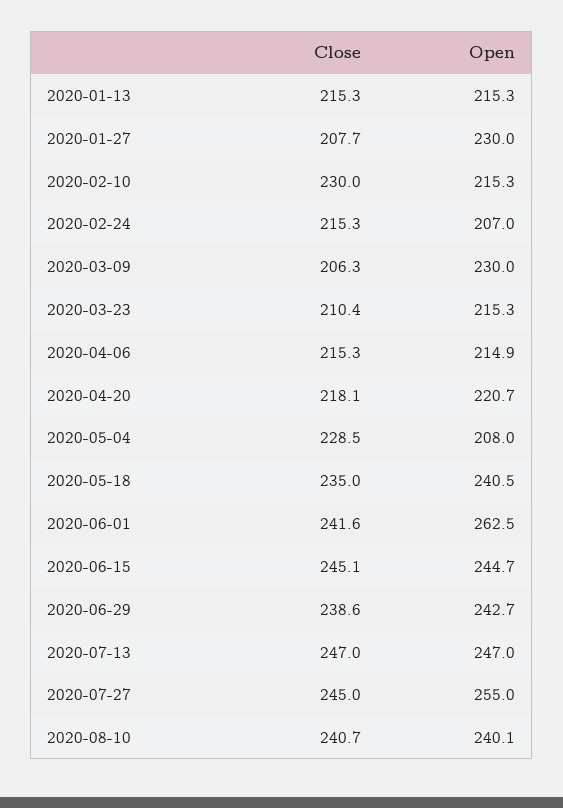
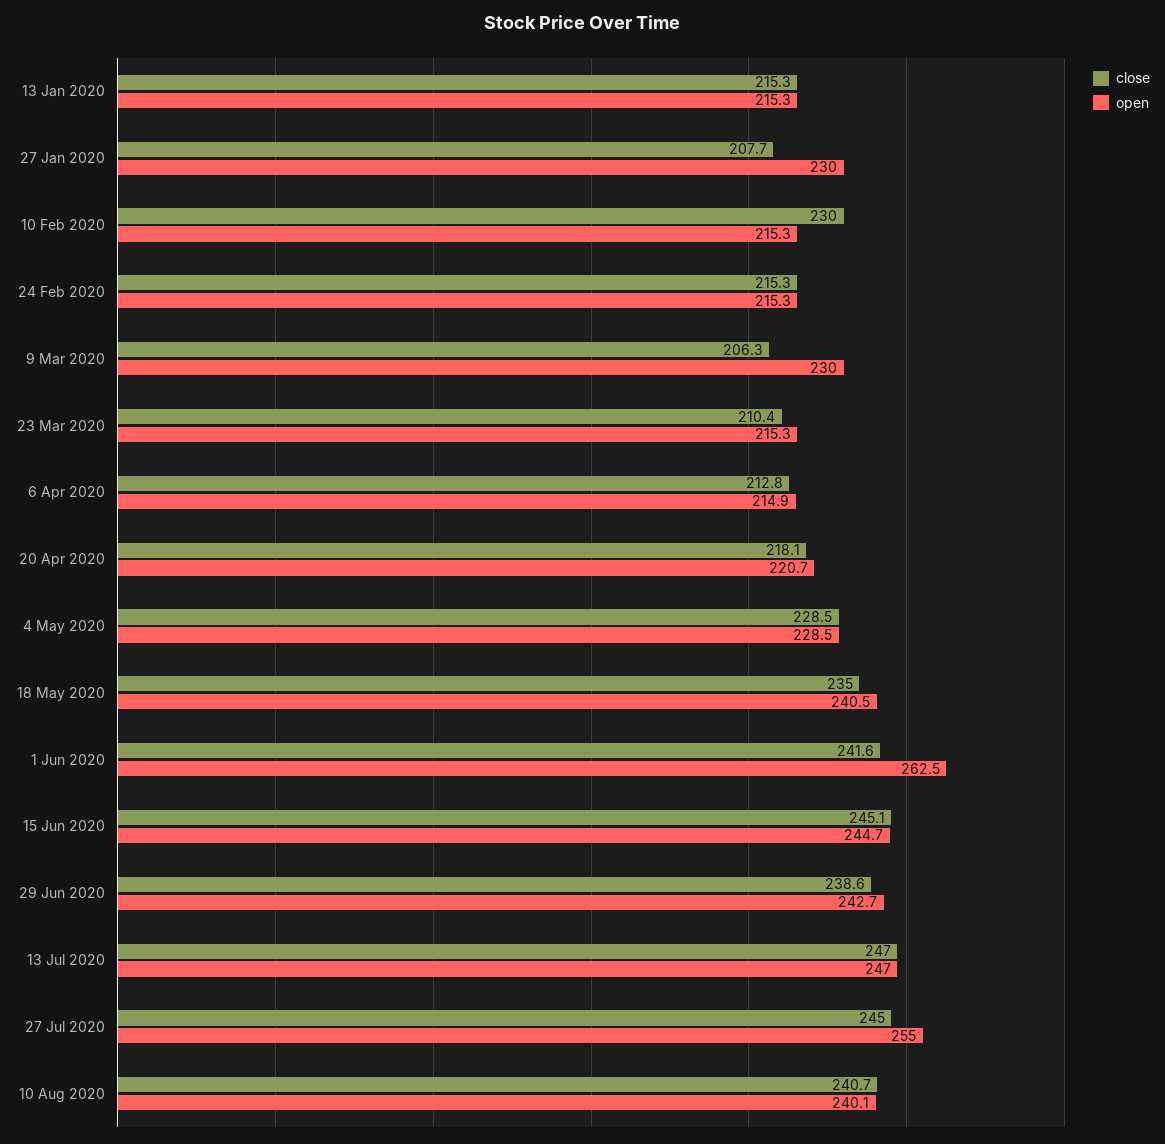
Open, 2020-02-24: 207 -> 215.3
Close, 2020-04-06: 215.3 -> 212.8
Open, 2020-05-04: 208 -> 228.5

